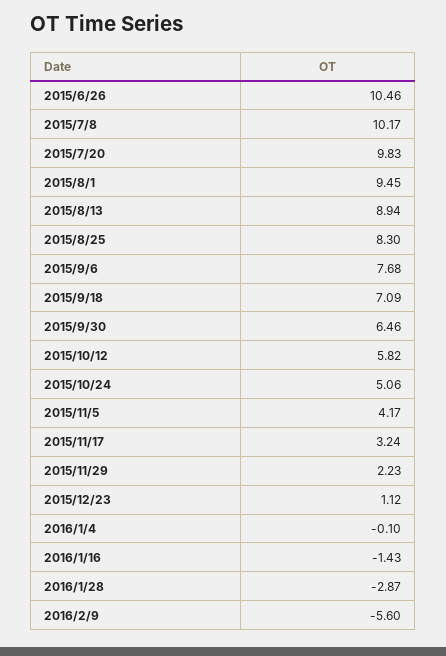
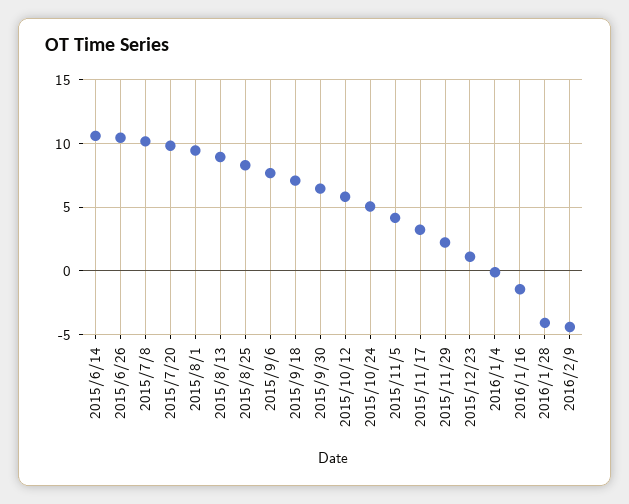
2016/1/28: -2.87 -> -4
2016/2/9: -5.6 -> -4.5
2015/6/14: none -> 10.5

